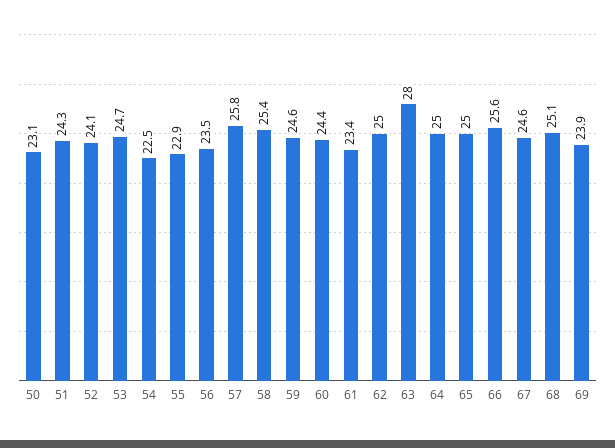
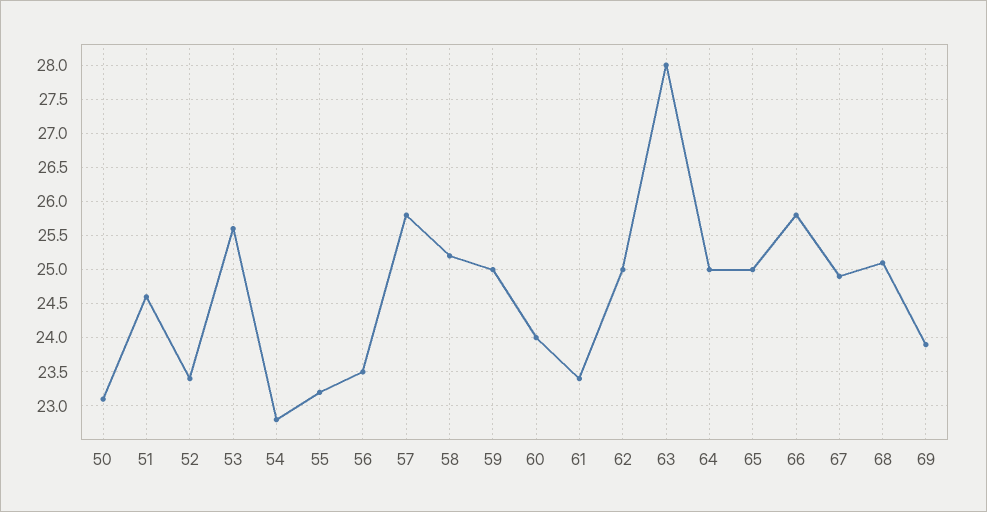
51: 24.3 -> 24.6
52: 24.1 -> 23.4
53: 24.7 -> 25.6
54: 22.5 -> 22.8
55: 22.9 -> 23.2
58: 25.4 -> 25.2
59: 24.6 -> 25
60: 24.4 -> 24
66: 25.6 -> 25.8
67: 24.6 -> 24.9

